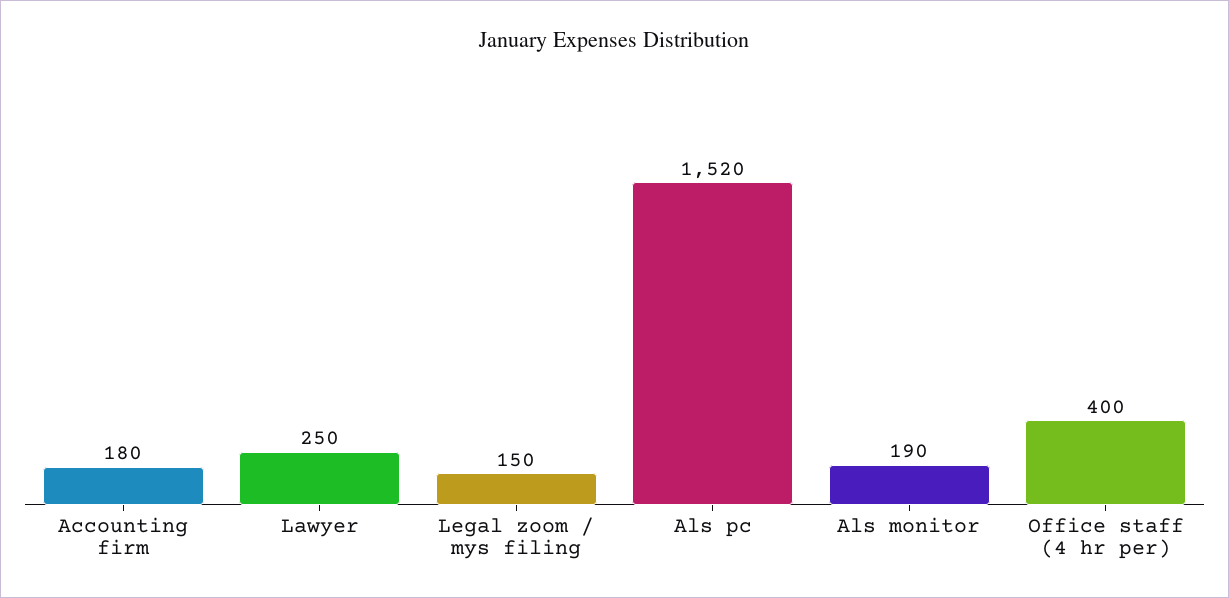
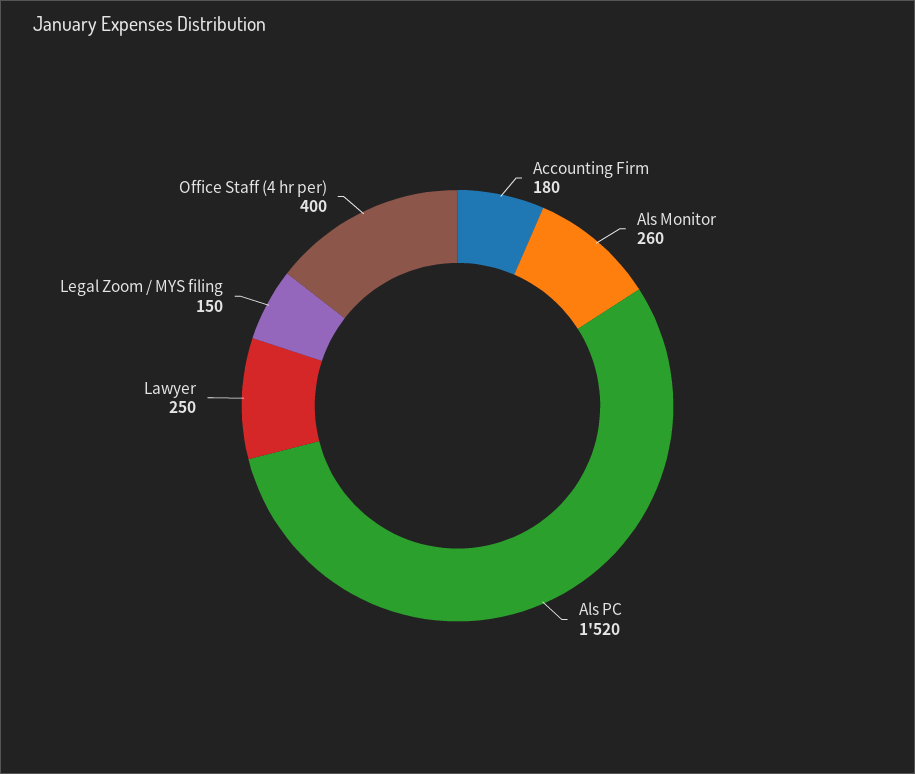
Als monitor: 190 -> 260

